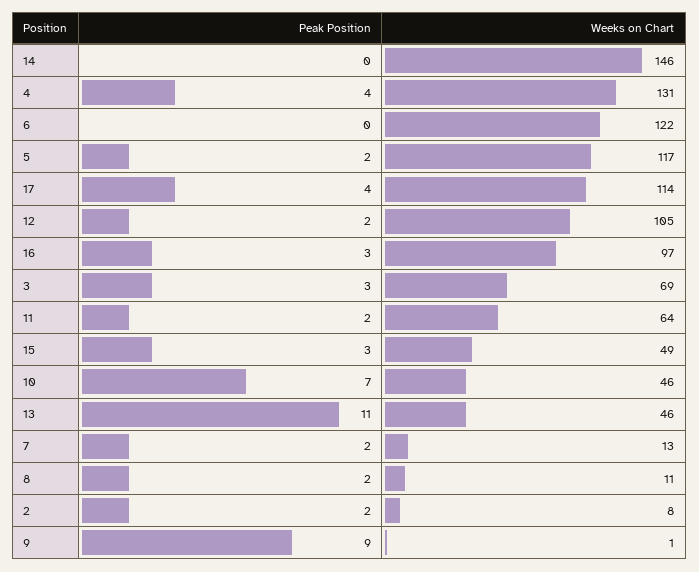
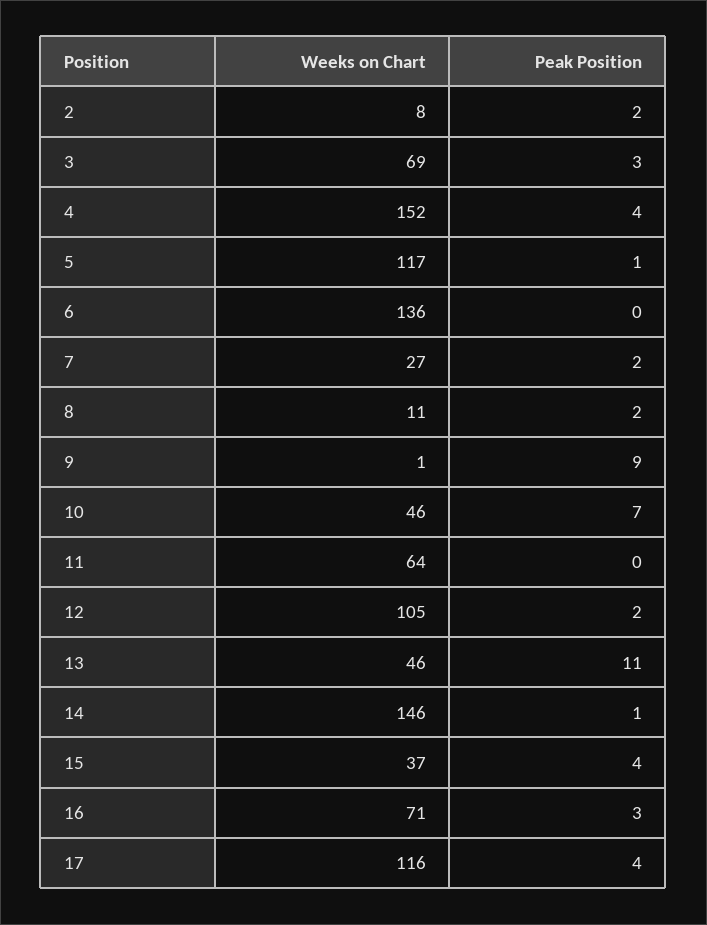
Peak Position, 14: 0 -> 1
Weeks on Chart, 4: 131 -> 152
Weeks on Chart, 6: 122 -> 136
Peak Position, 5: 2 -> 1
Weeks on Chart, 17: 114 -> 116
Weeks on Chart, 16: 97 -> 71
Peak Position, 11: 2 -> 0
Peak Position, 15: 3 -> 4
Weeks on Chart, 15: 49 -> 37
Weeks on Chart, 7: 13 -> 27

